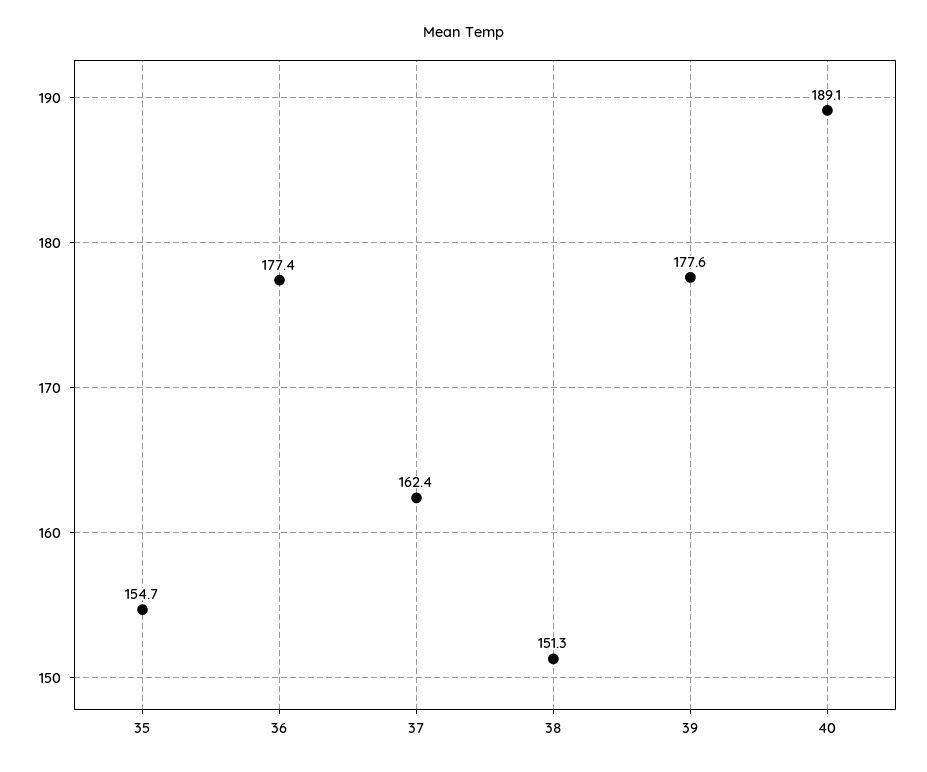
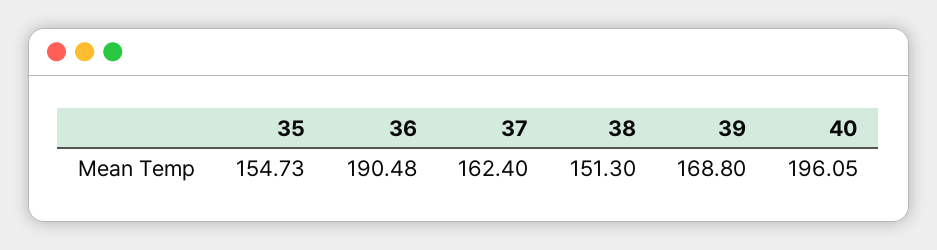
36: 177.4 -> 190.48
39: 177.6 -> 168.8
40: 189.1 -> 196.05

